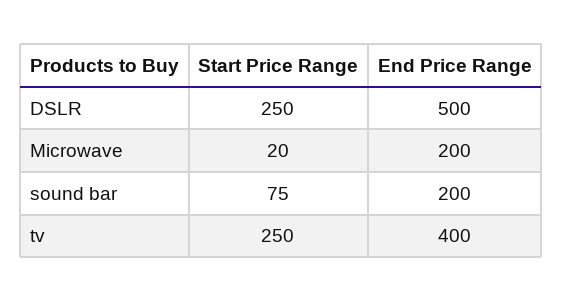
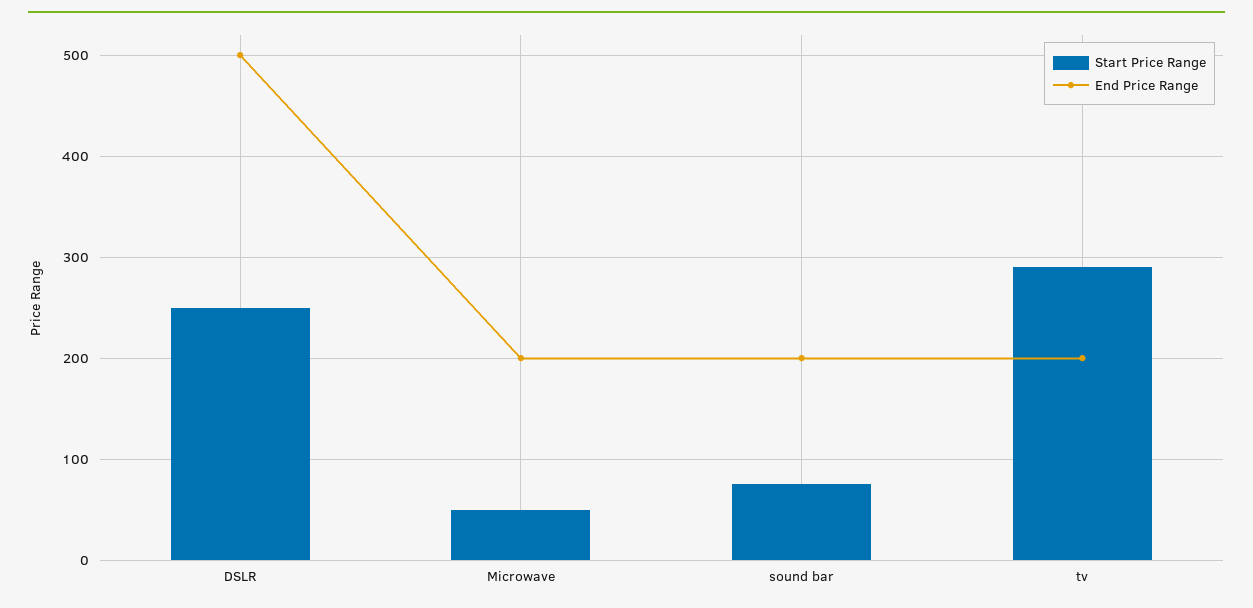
Start Price Range, Microwave: 20 -> 50
Start Price Range, tv: 250 -> 290
End Price Range, tv: 400 -> 200

